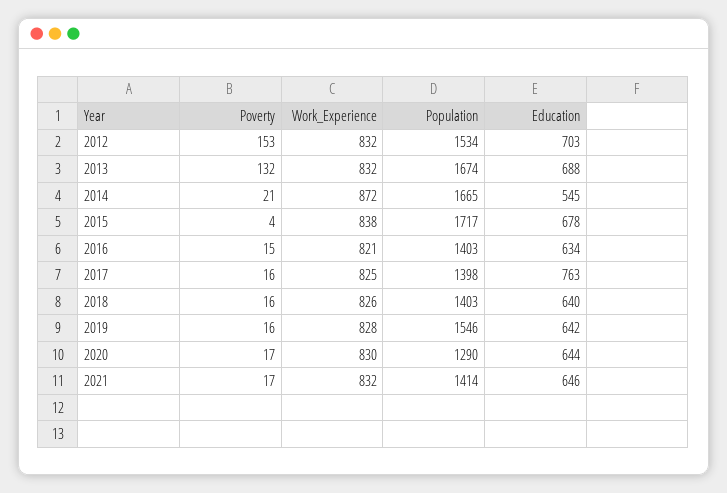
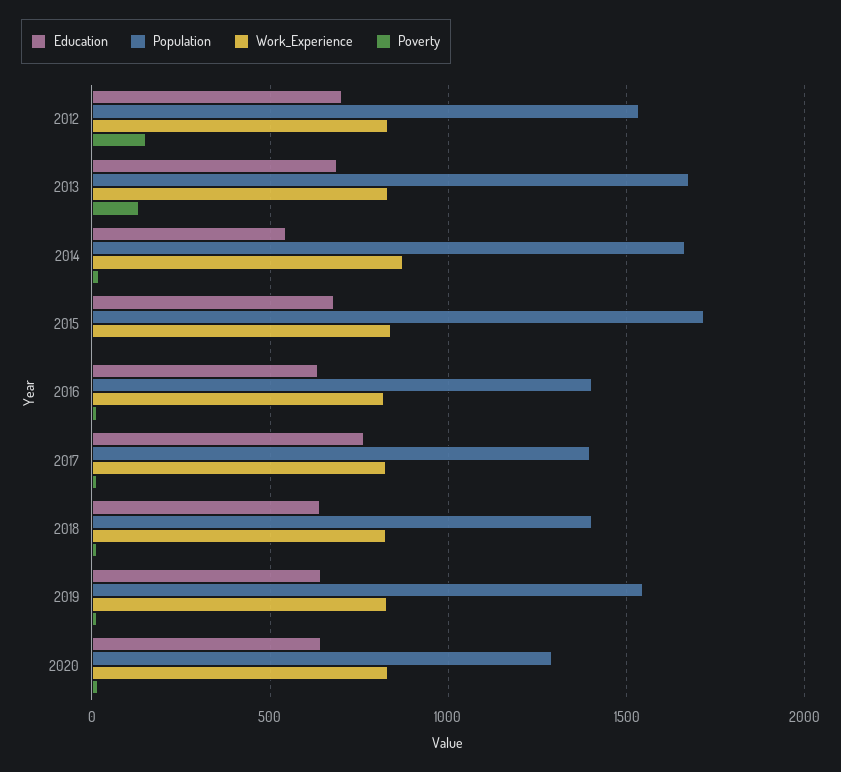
Poverty, 2021: 17 -> none
Work_Experience, 2021: 832 -> none
Population, 2021: 1414 -> none
Education, 2021: 646 -> none

